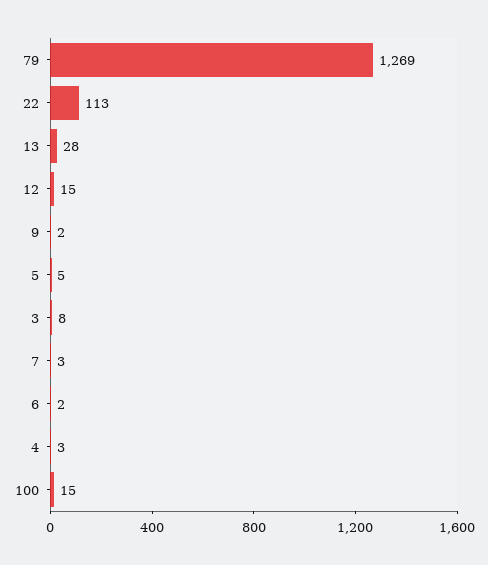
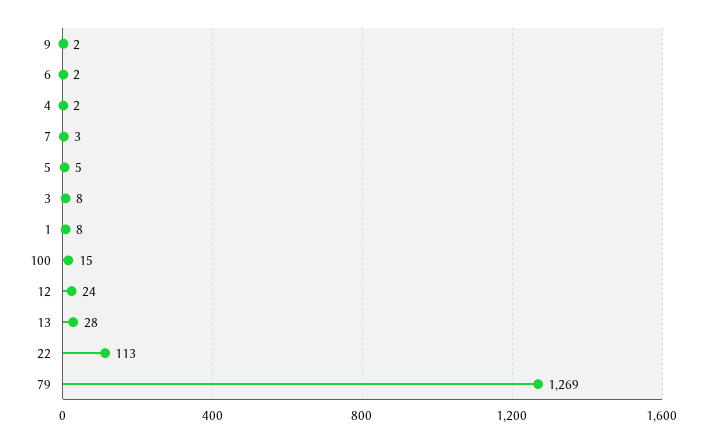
12: 15 -> 24
4: 3 -> 2
1: none -> 8

